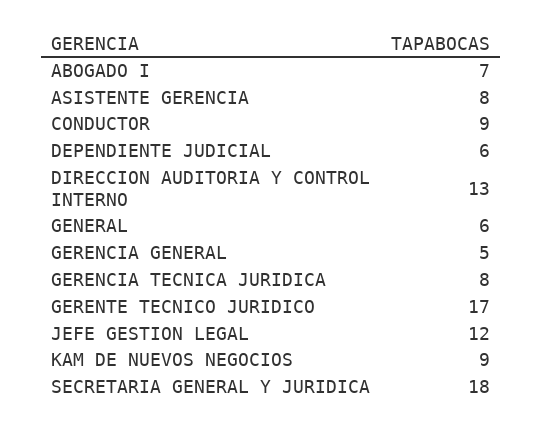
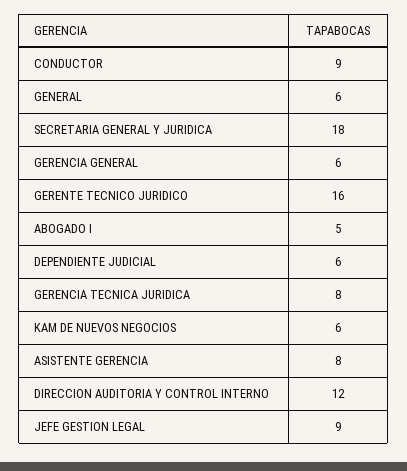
ABOGADO I: 7 -> 5
DIRECCION AUDITORIA Y CONTROL INTERNO: 13 -> 12
GERENCIA GENERAL: 5 -> 6
GERENTE TECNICO JURIDICO: 17 -> 16
JEFE GESTION LEGAL: 12 -> 9
KAM DE NUEVOS NEGOCIOS: 9 -> 6

